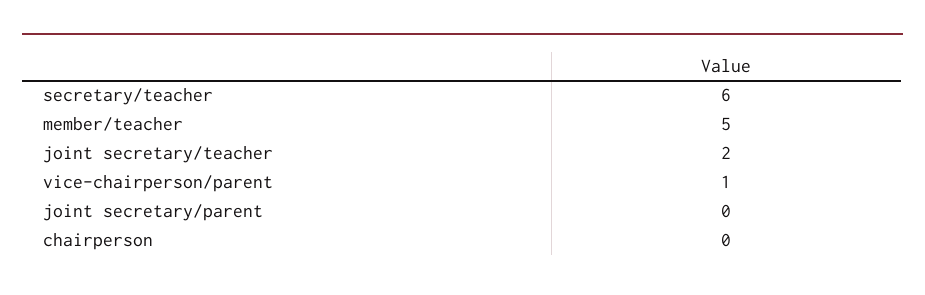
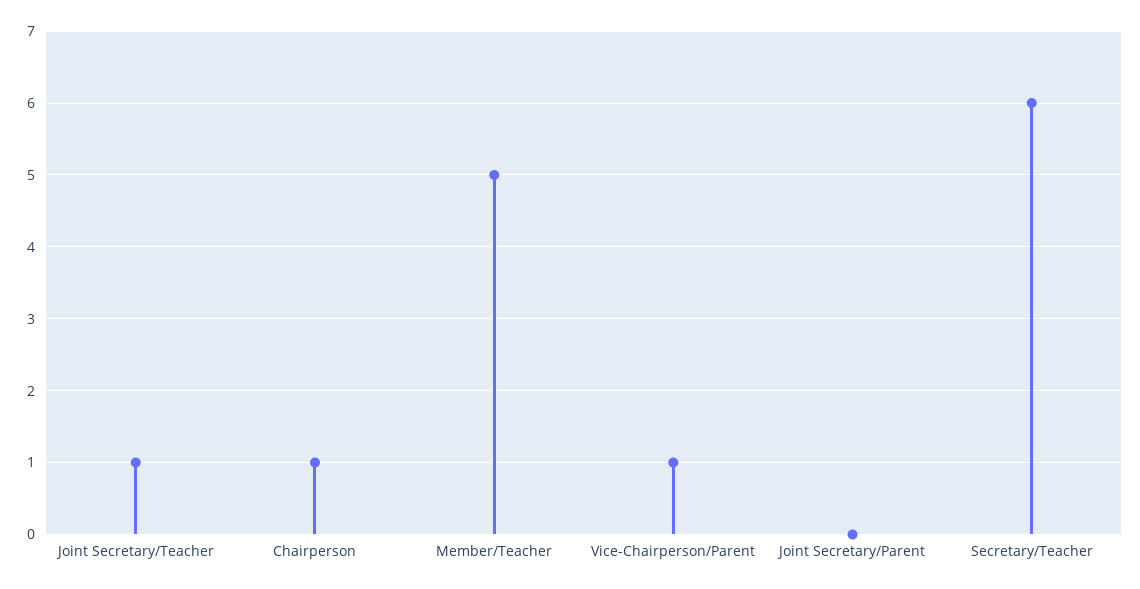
joint secretary/teacher: 2 -> 1
chairperson: 0 -> 1

